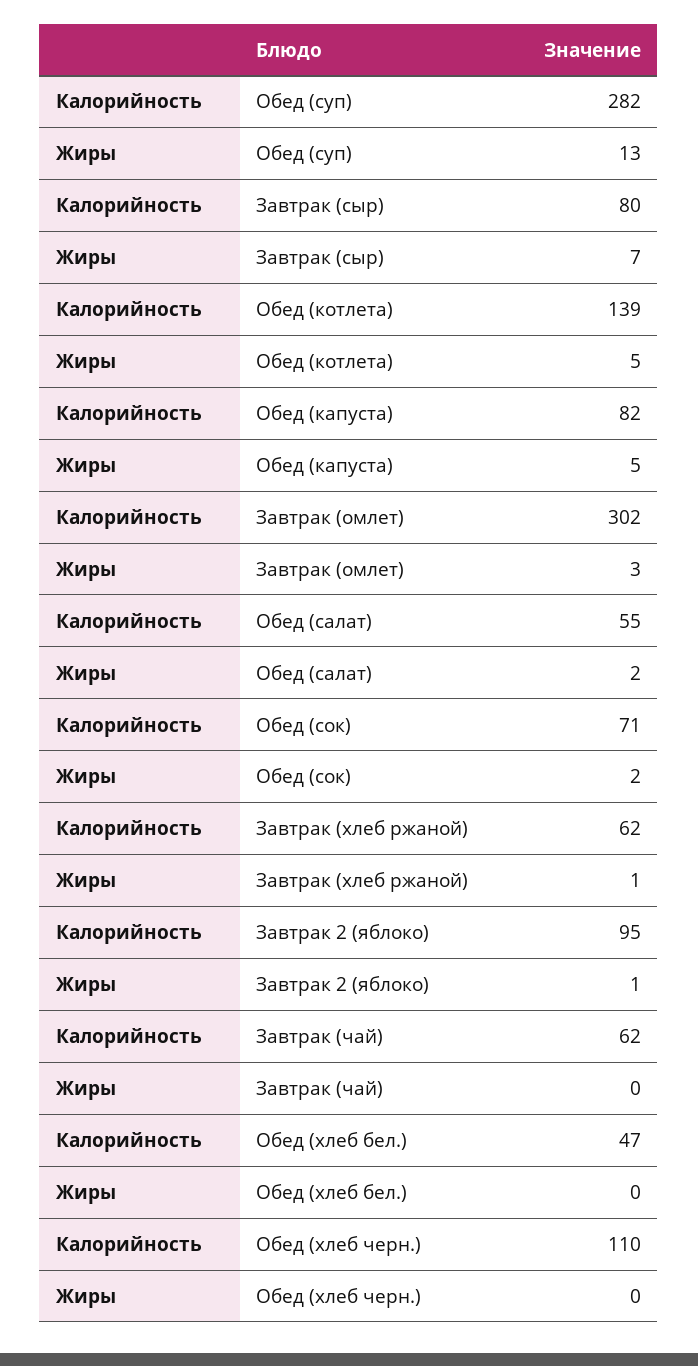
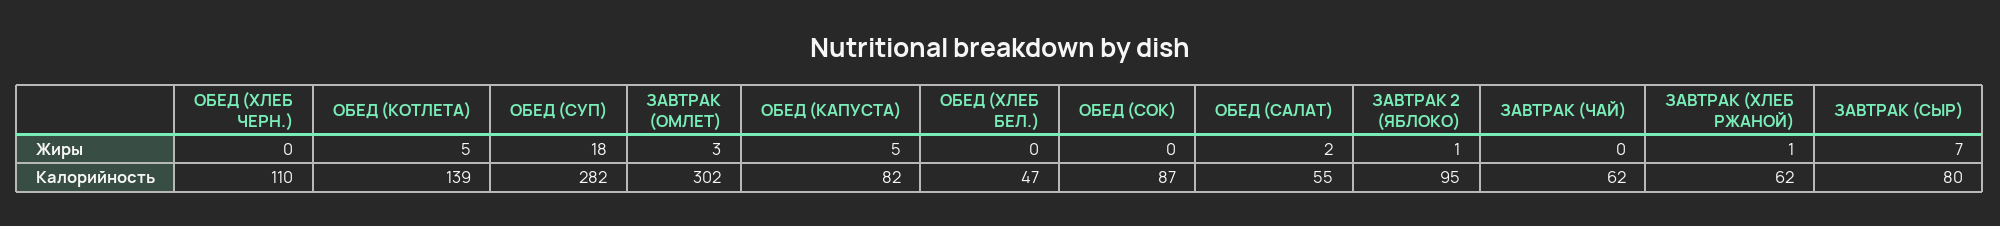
Жиры, Обед (суп): 13 -> 18
Калорийность, Обед (сок): 71 -> 87
Жиры, Обед (сок): 2 -> 0

